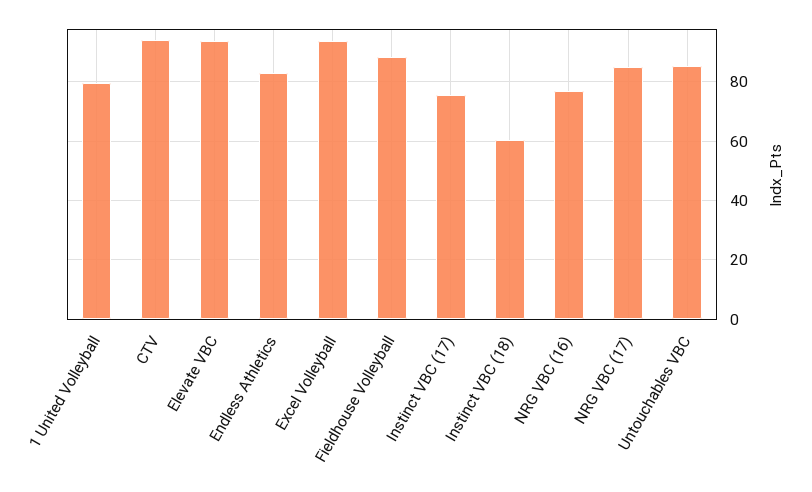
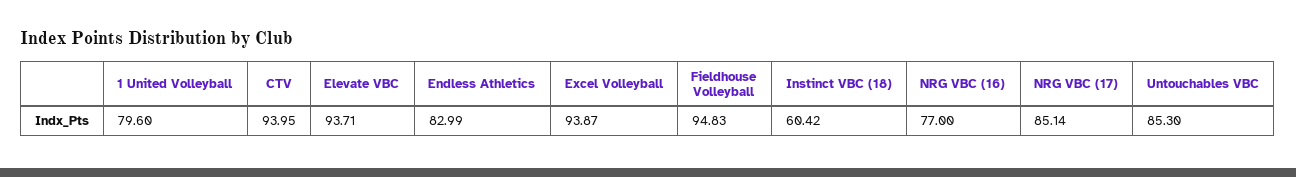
Fieldhouse Volleyball: 87.5 -> 94.83
Instinct VBC (17): 75 -> none

